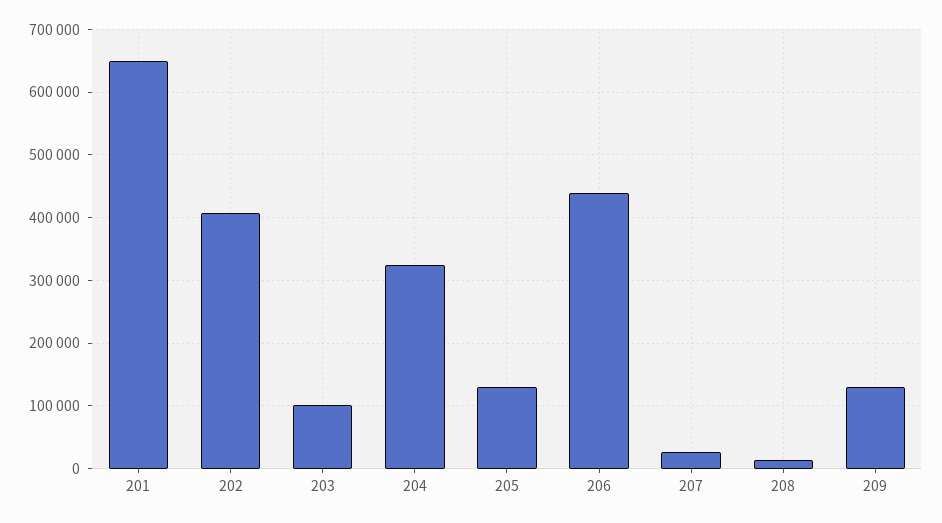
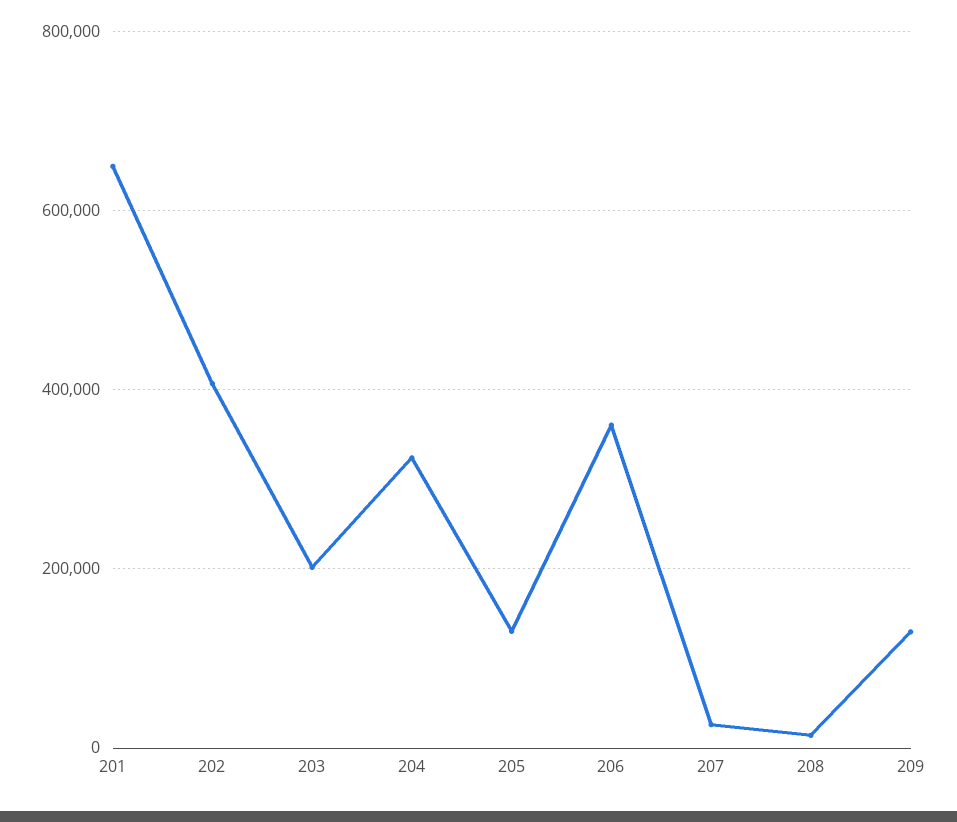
203: 100000 -> 200000
206: 440000 -> 360000

